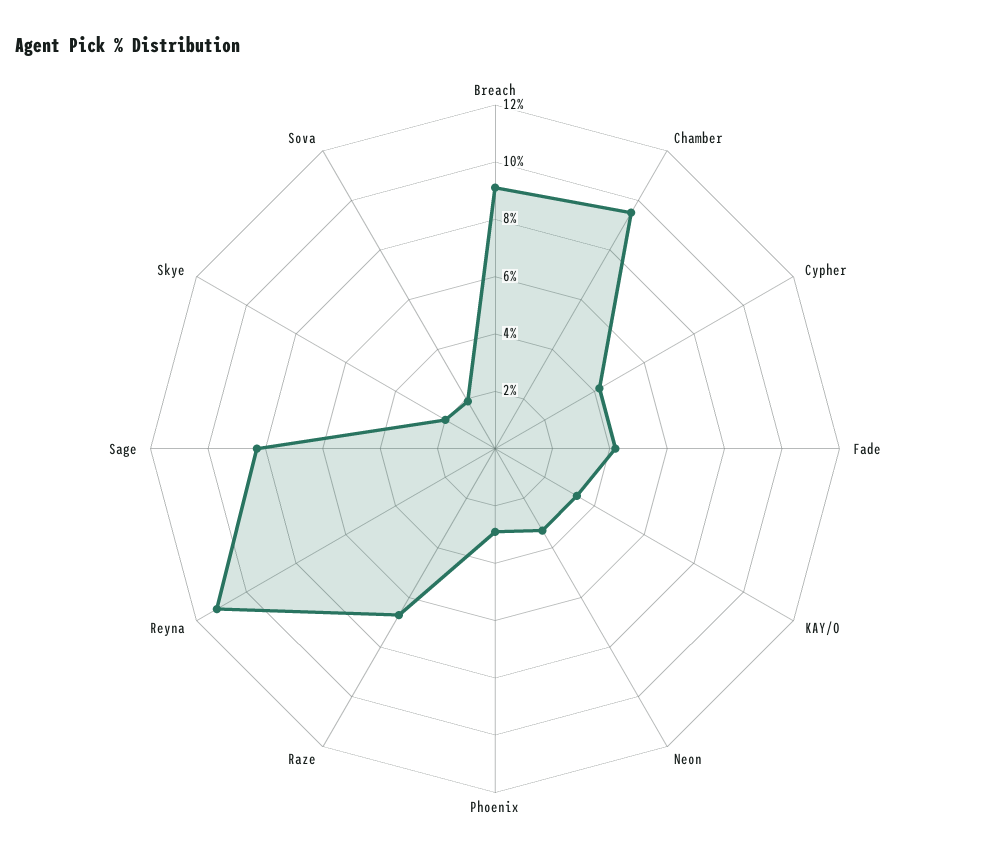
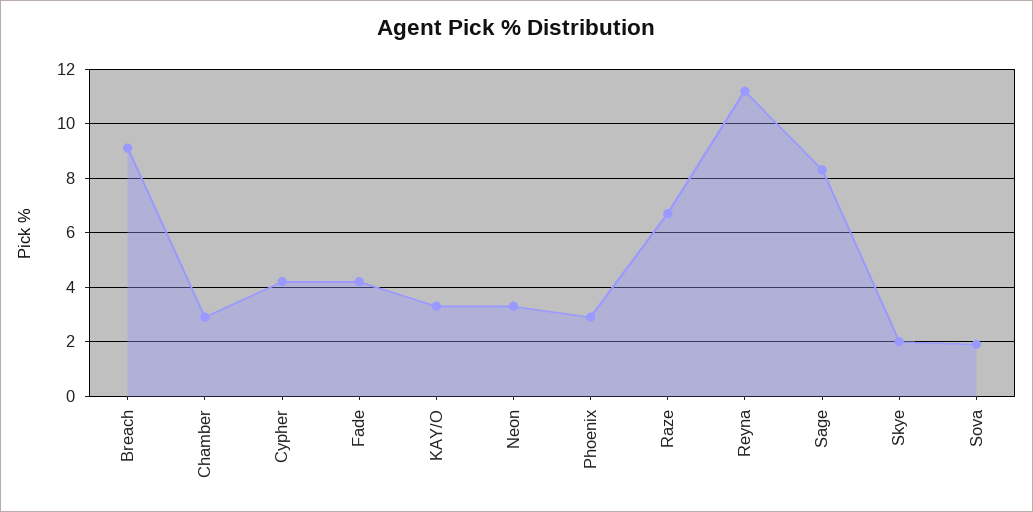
Chamber: 9.5 -> 3

